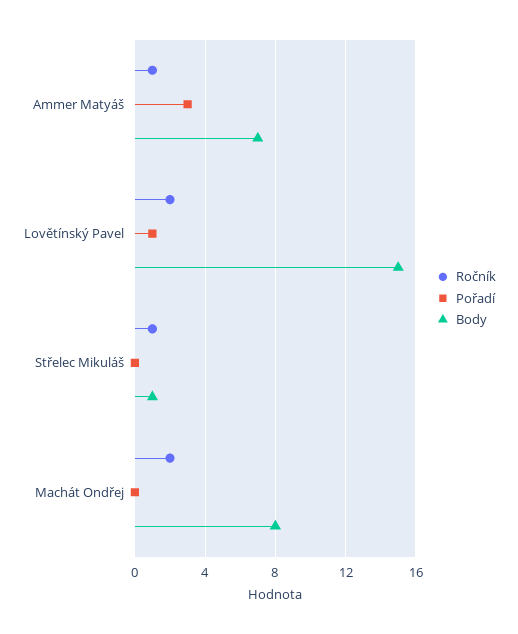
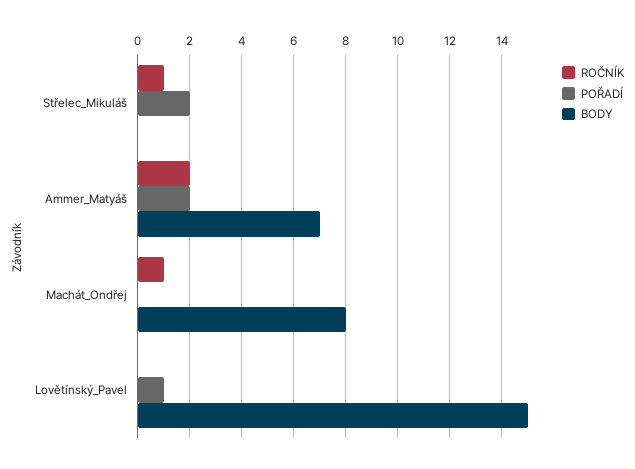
Ročník, Ammer Matyáš: 1 -> 2
Pořadí, Ammer Matyáš: 3 -> 2
Ročník, Lovětínský Pavel: 2 -> 0
Pořadí, Střelec Mikuláš: 0 -> 2
Body, Střelec Mikuláš: 1 -> 0
Ročník, Machát Ondřej: 2 -> 1

